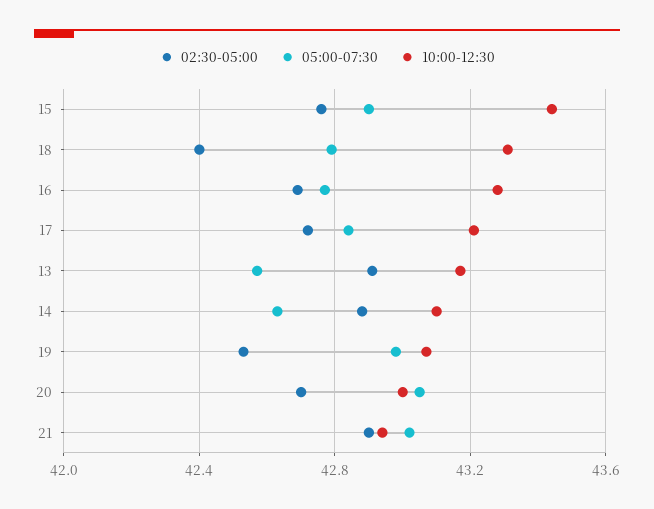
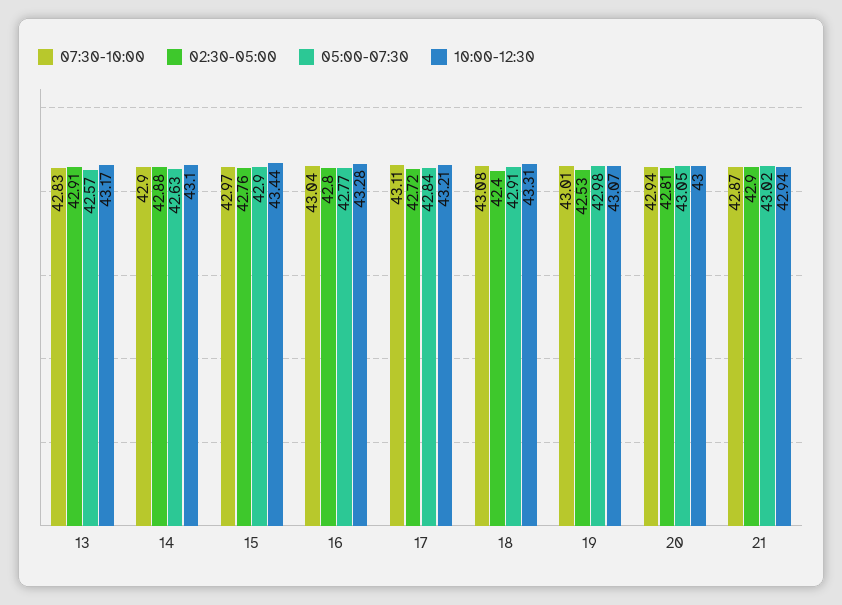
05:00-07:30, 18: 42.8 -> 42.91
02:30-05:00, 16: 42.7 -> 42.8
02:30-05:00, 20: 42.7 -> 42.81
07:30-10:00, 13: none -> 42.83
07:30-10:00, 14: none -> 42.9
07:30-10:00, 15: none -> 42.97
07:30-10:00, 16: none -> 43.04
07:30-10:00, 17: none -> 43.11
07:30-10:00, 18: none -> 43.08
07:30-10:00, 19: none -> 43.01
07:30-10:00, 20: none -> 42.94
07:30-10:00, 21: none -> 42.87

